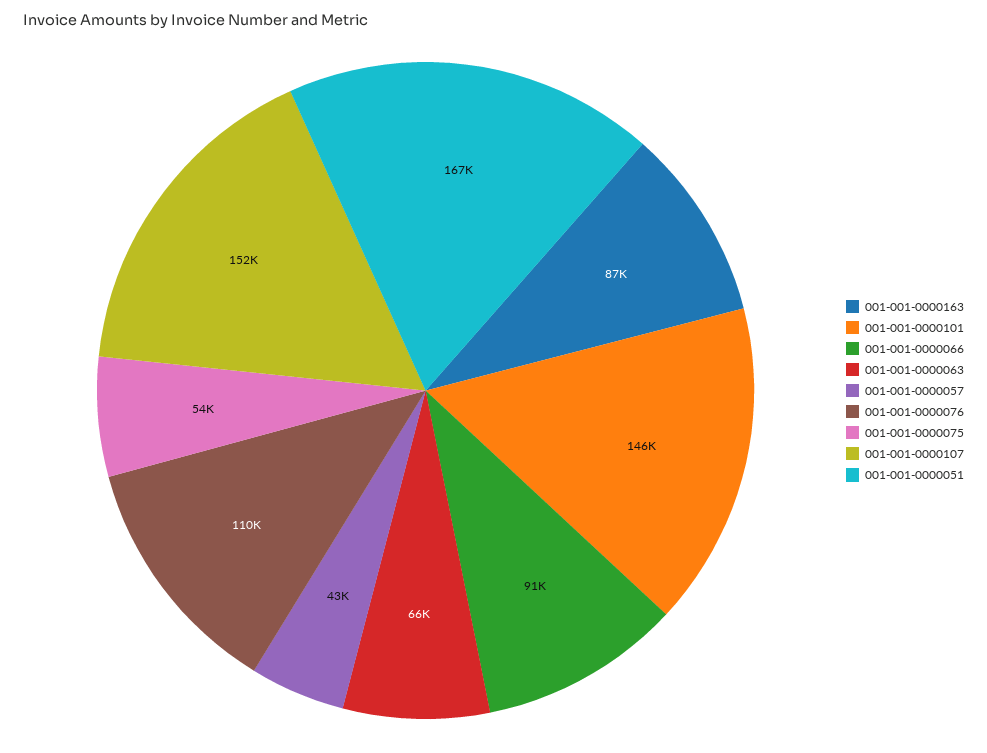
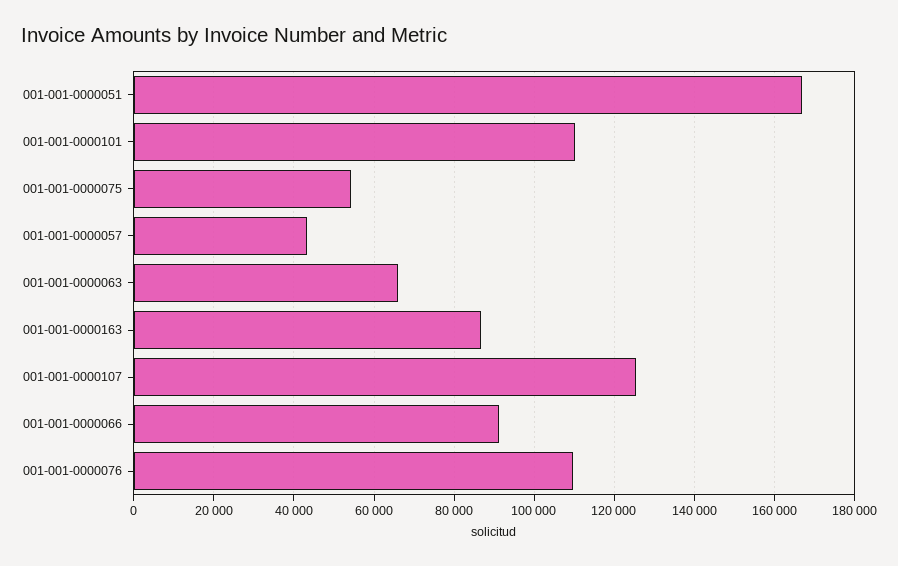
001-001-0000101: 146000 -> 110000
001-001-0000107: 152000 -> 126000

